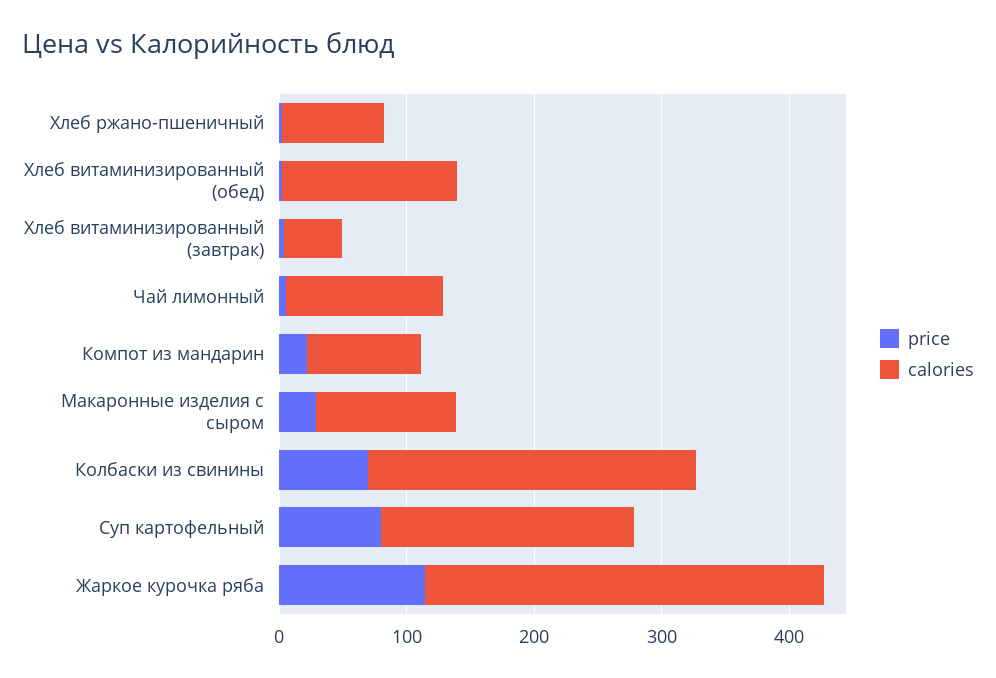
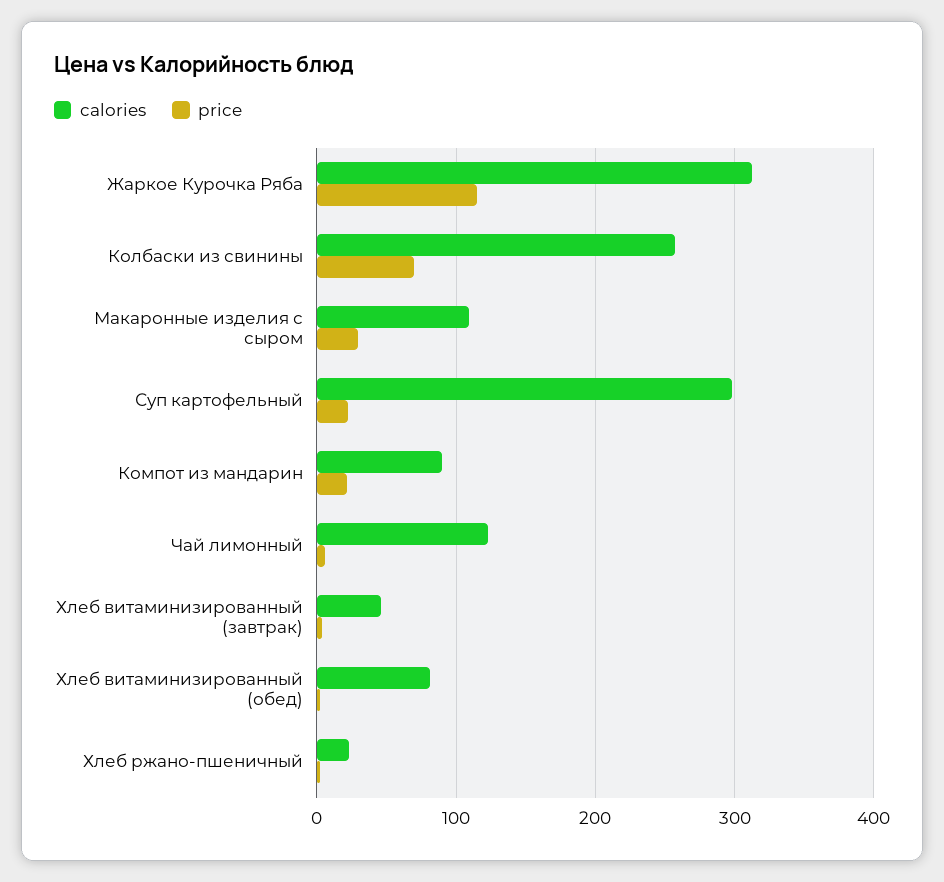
calories, Хлеб ржано-пшеничный: 80 -> 20
calories, Хлеб витаминизированный (обед): 140 -> 80
price, Суп картофельный: 80 -> 20
calories, Суп картофельный: 200 -> 300

